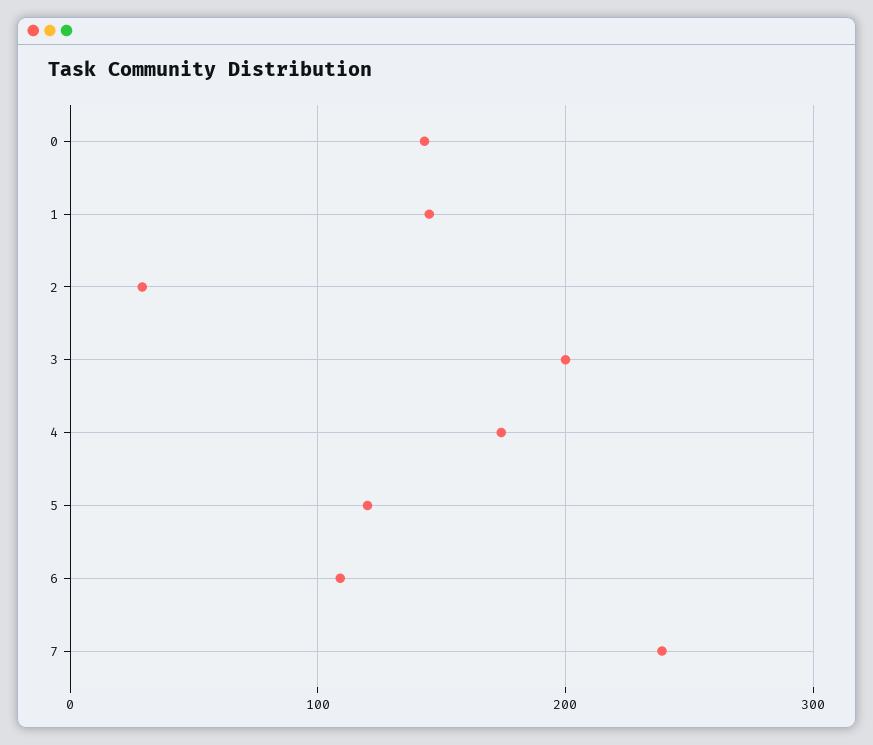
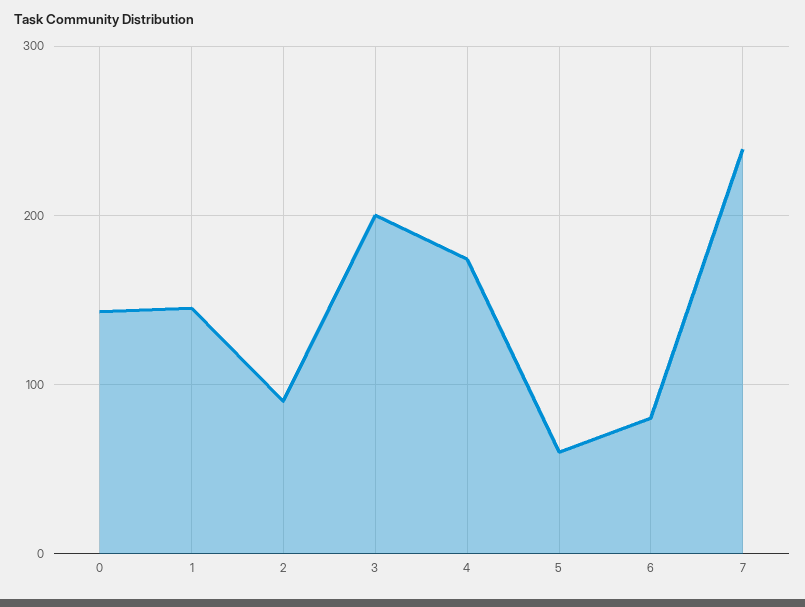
2: 30 -> 90
5: 120 -> 60
6: 110 -> 80

